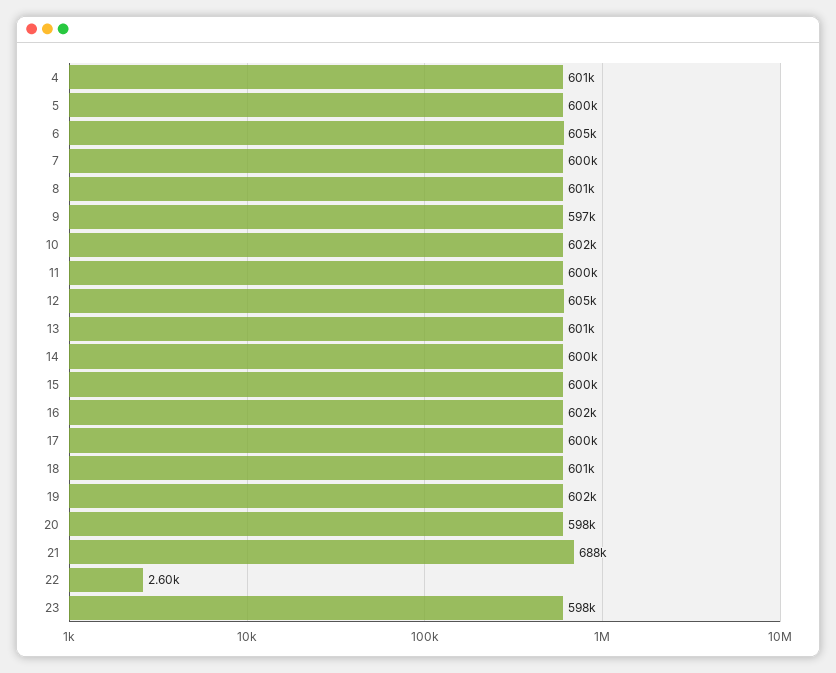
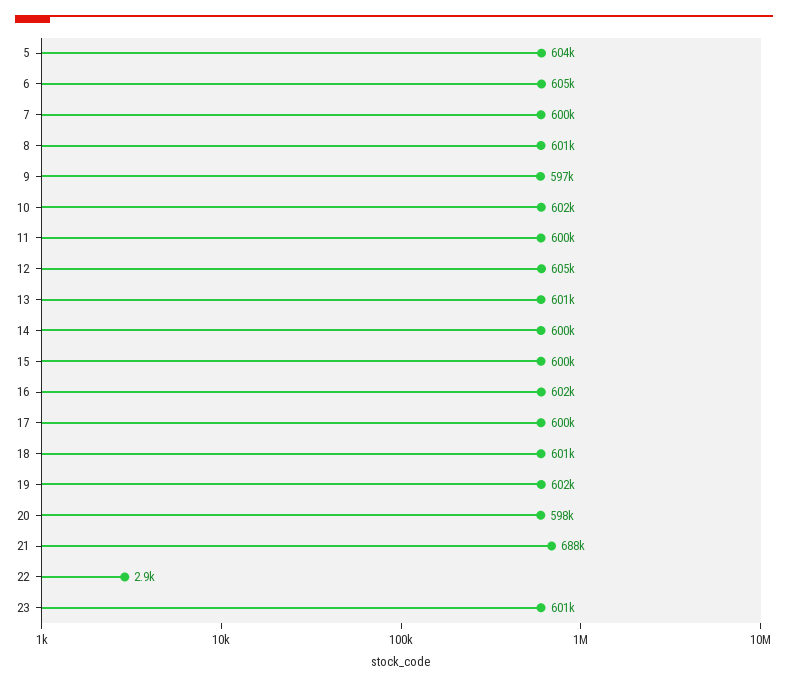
4: 601000 -> none
5: 600000 -> 604000
22: 2600 -> 2900
23: 598000 -> 601000

